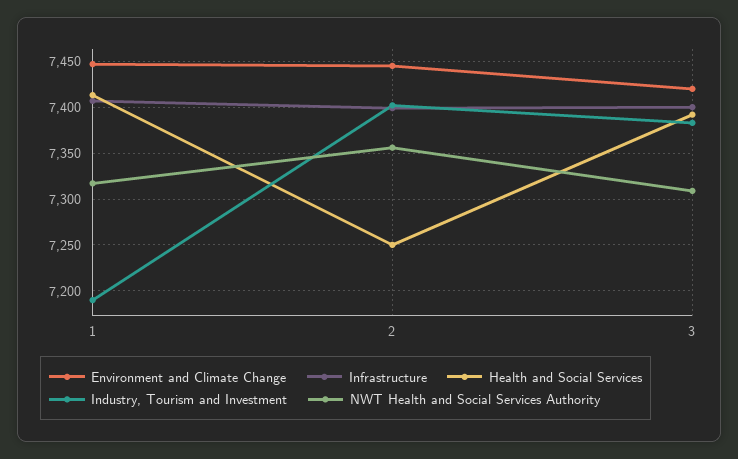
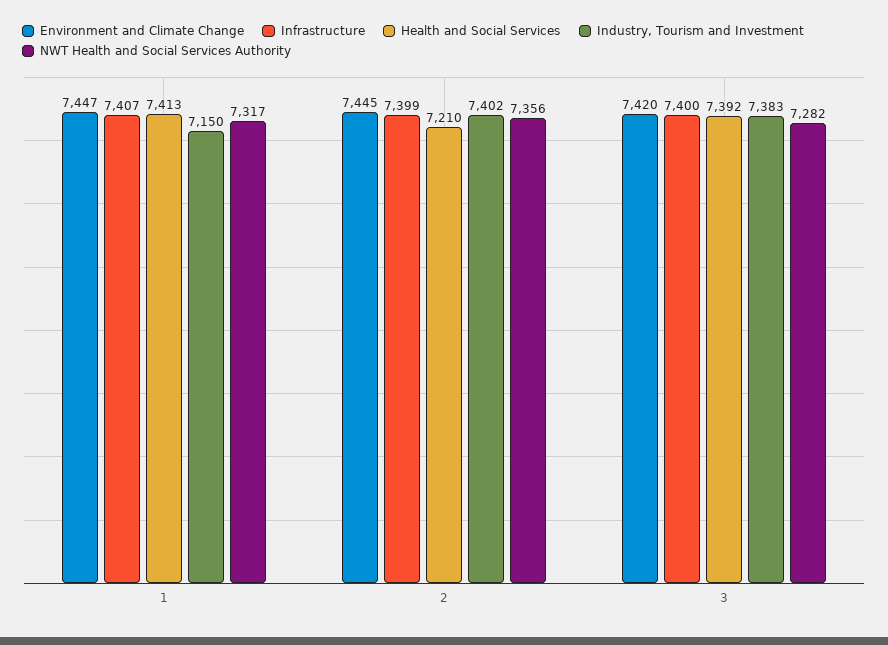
Industry, Tourism and Investment, 1: 7190 -> 7150
Health and Social Services, 2: 7250 -> 7210
NWT Health and Social Services Authority, 3: 7310 -> 7282

